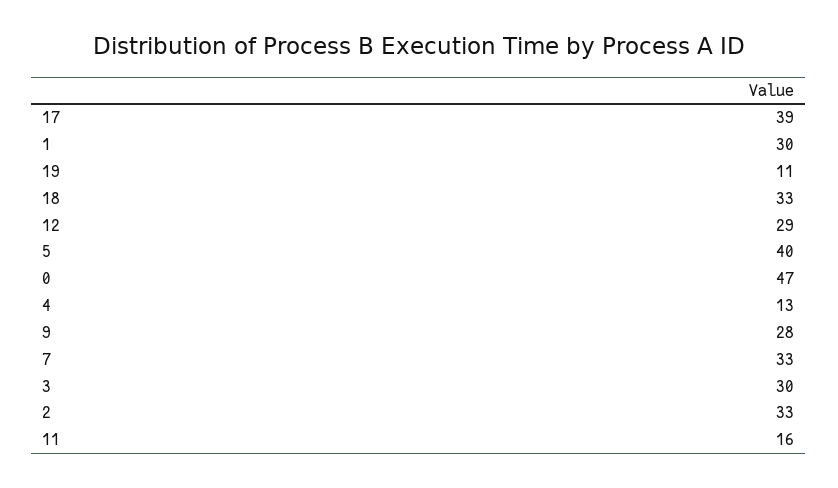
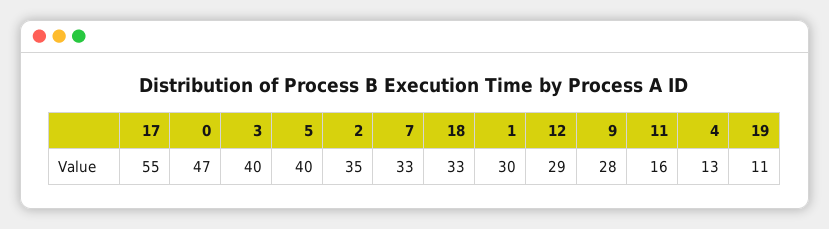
17: 39 -> 55
3: 30 -> 40
2: 33 -> 35

